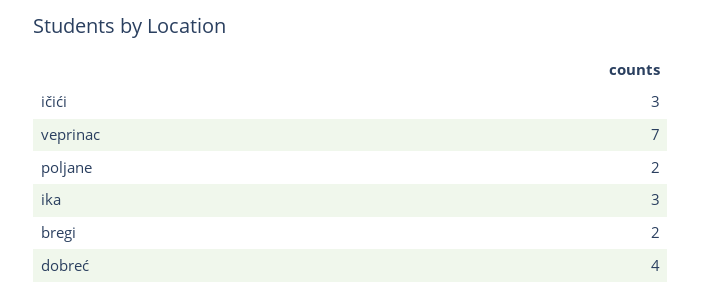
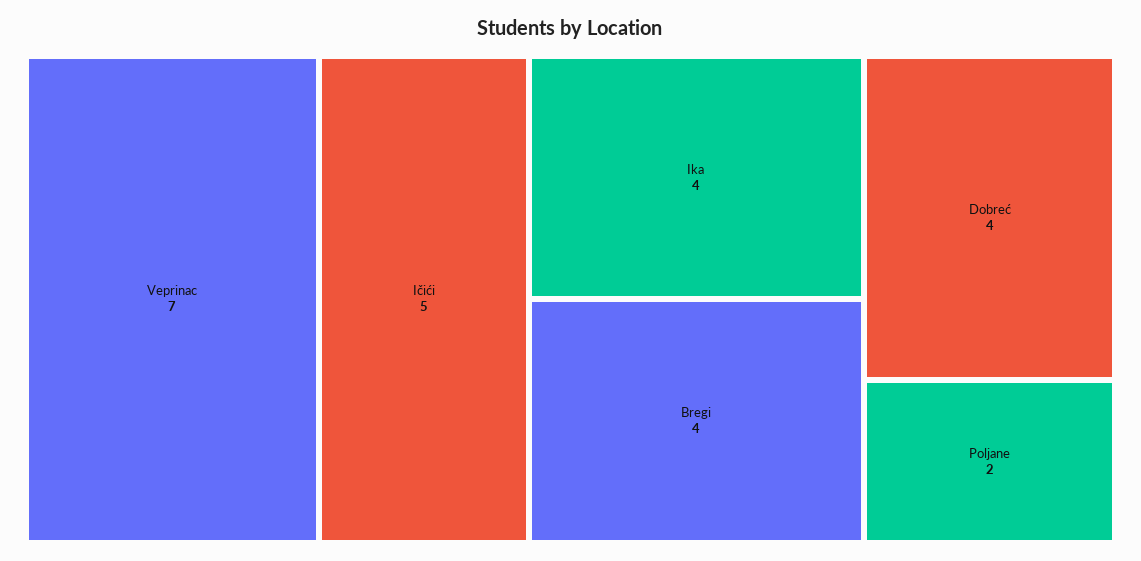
ičići: 3 -> 5
ika: 3 -> 4
bregi: 2 -> 4

